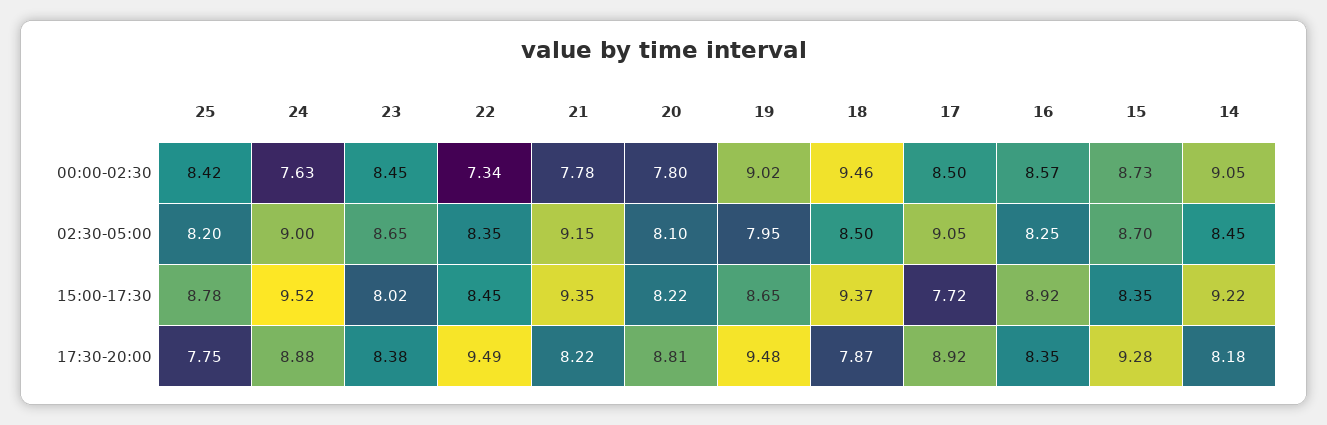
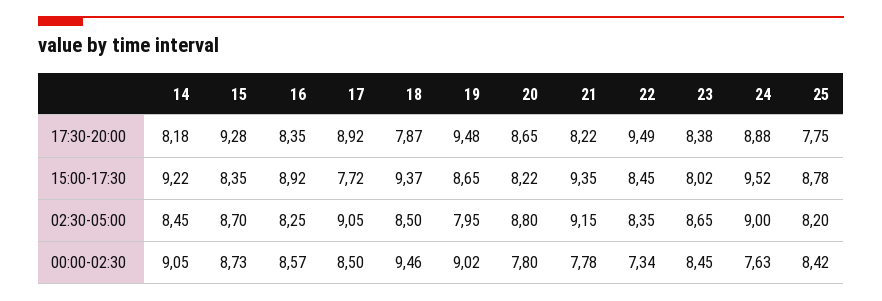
20, 02:30-05:00: 8.1 -> 8.8
20, 17:30-20:00: 8.81 -> 8.65

